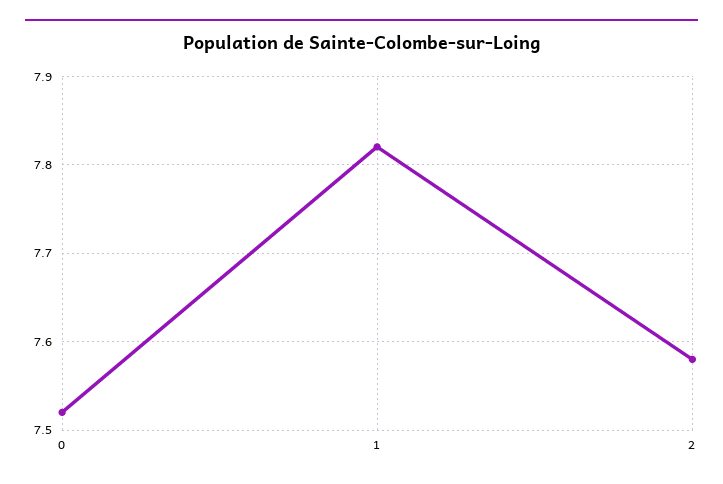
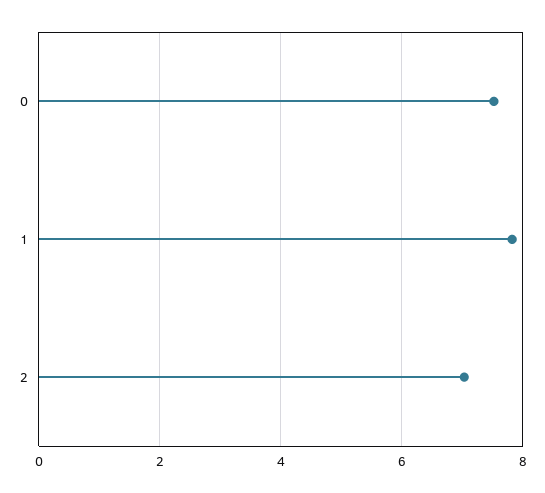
2: 7.58 -> 7

